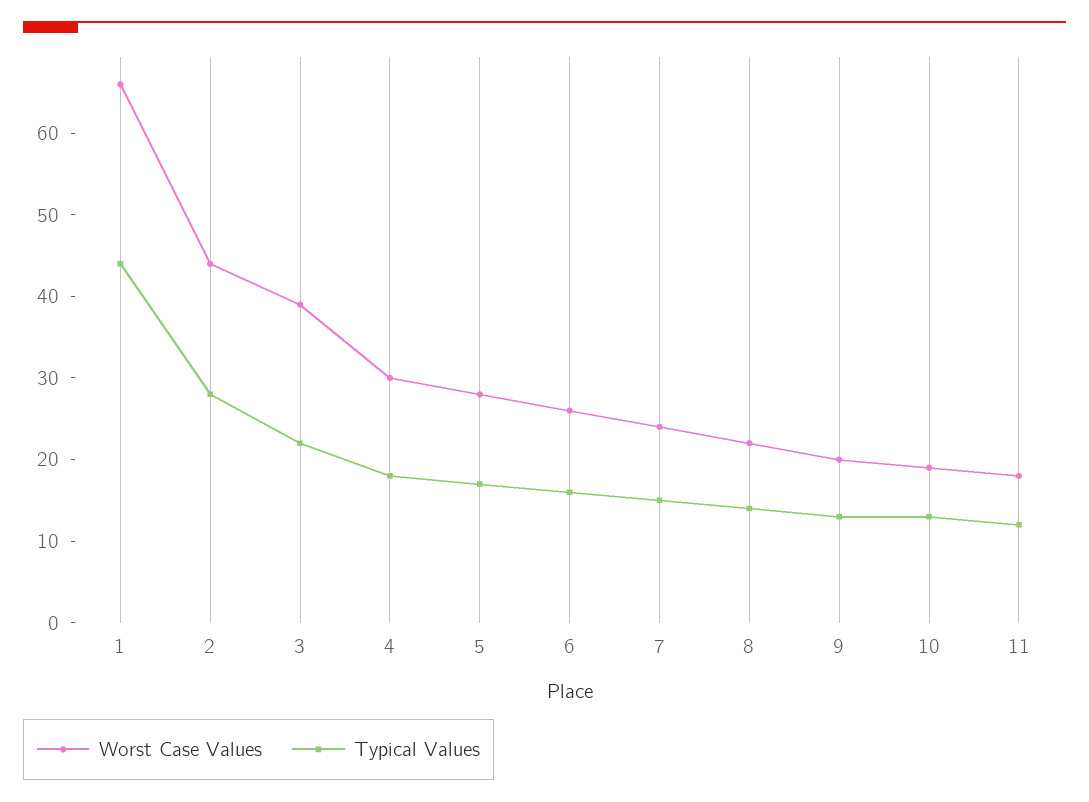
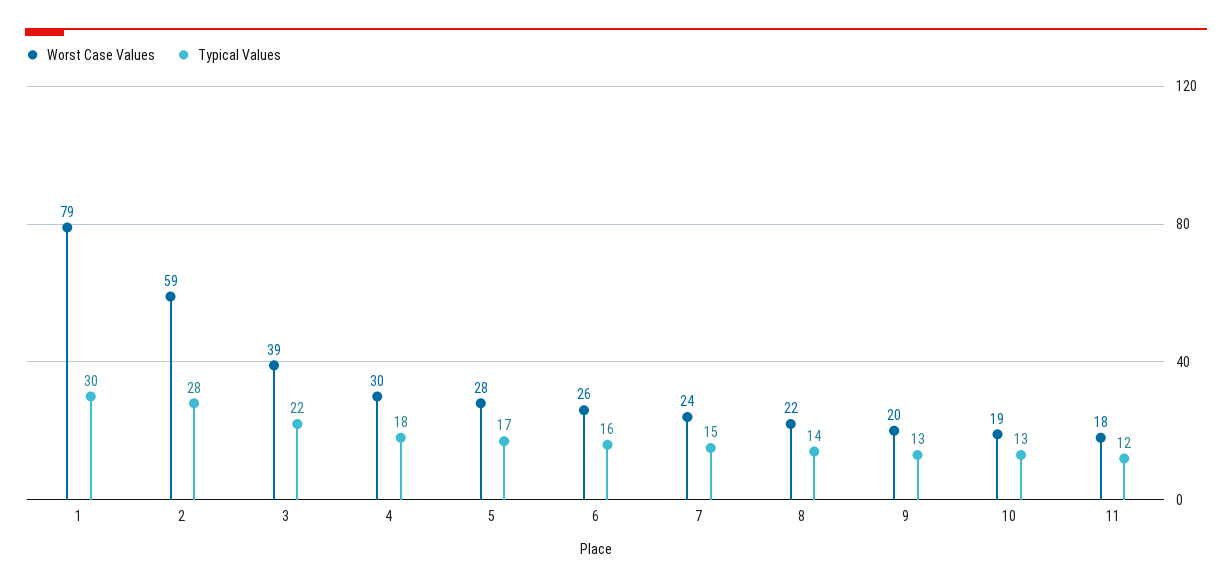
Worst Case Values, 1: 66 -> 79
Typical Values, 1: 44 -> 30
Worst Case Values, 2: 44 -> 59

